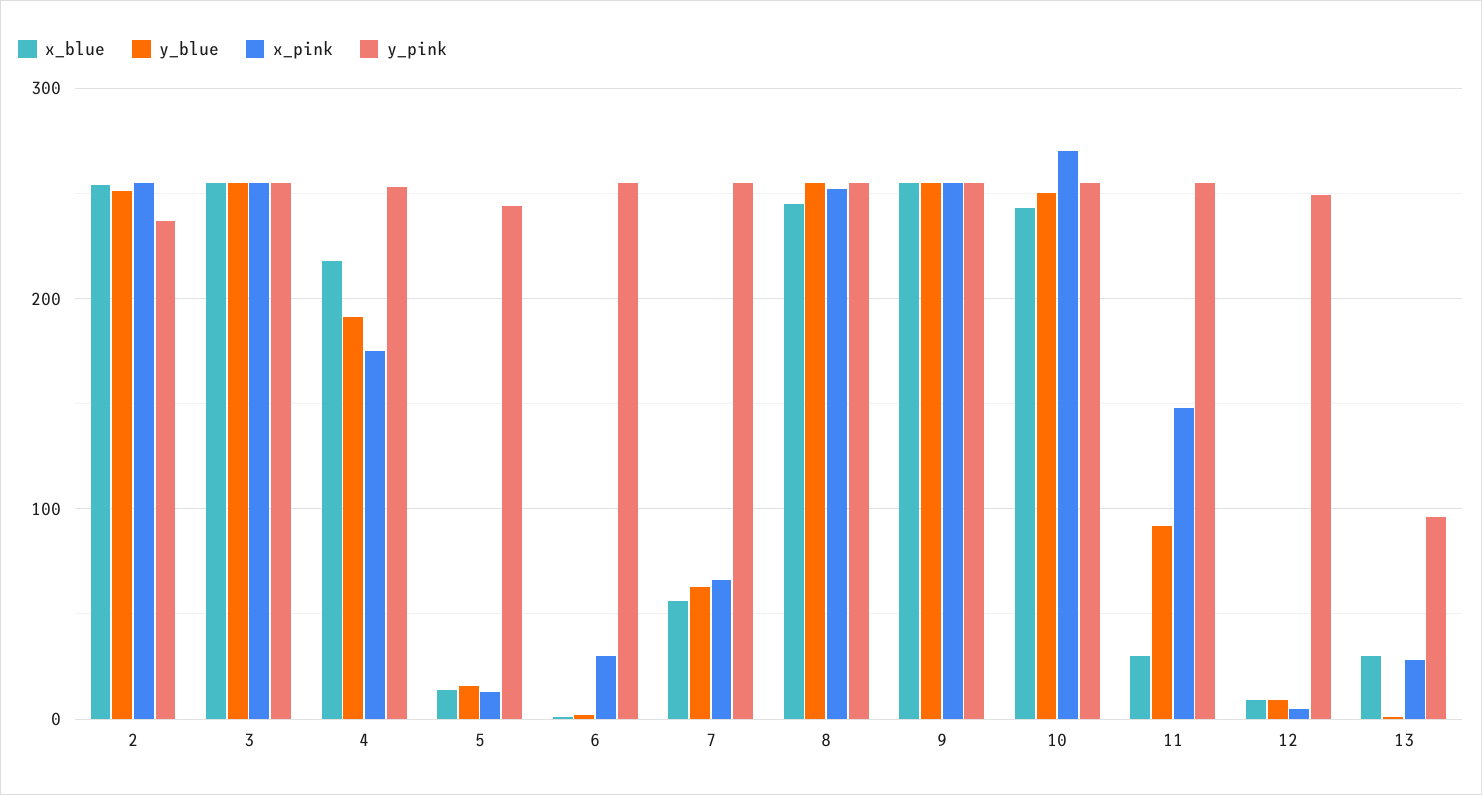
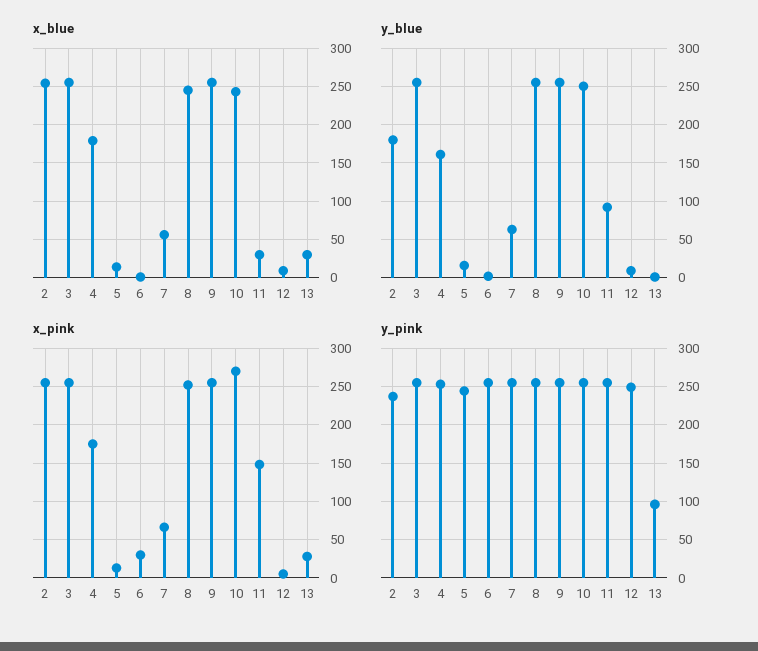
y_blue, 2: 250 -> 180
x_blue, 4: 220 -> 180
y_blue, 4: 190 -> 160

